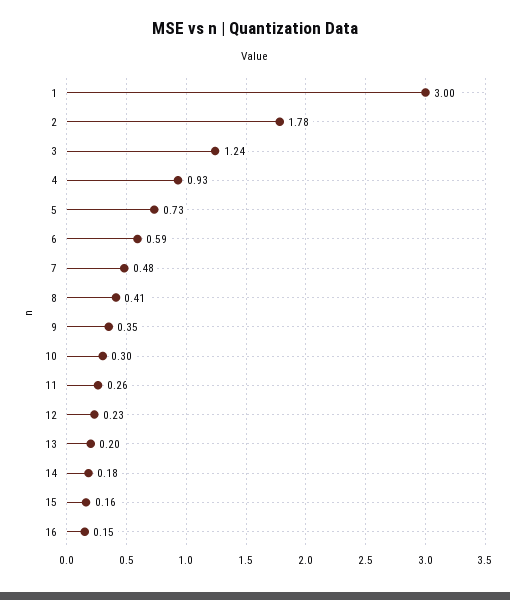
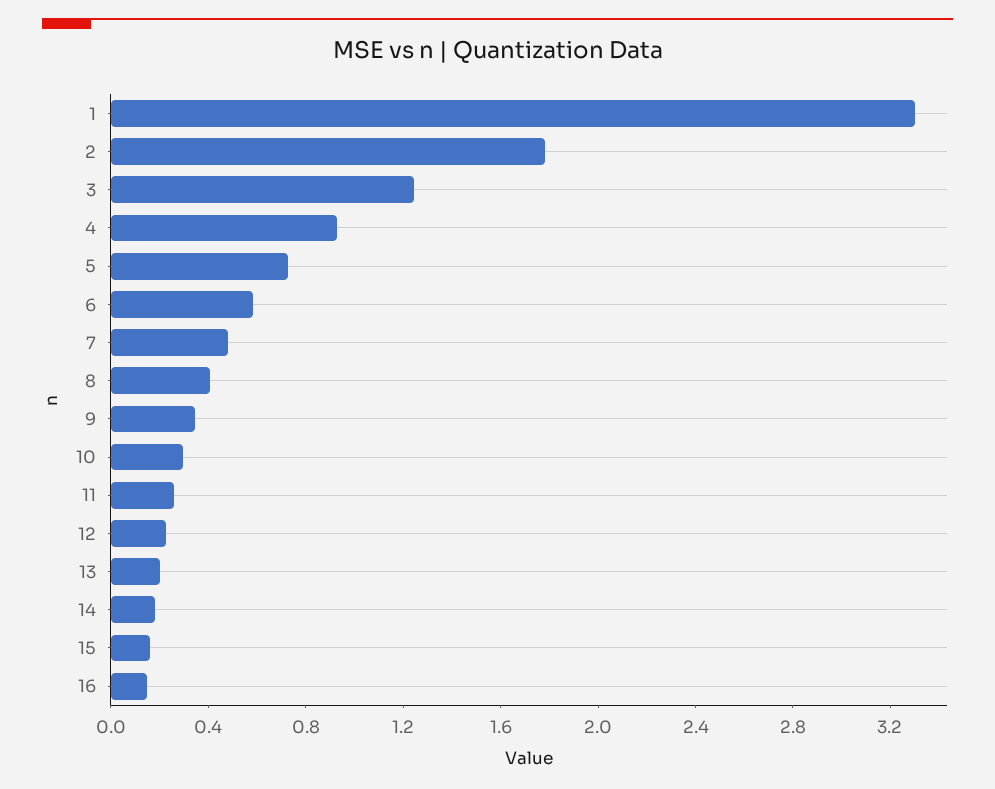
1: 3 -> 3.3

